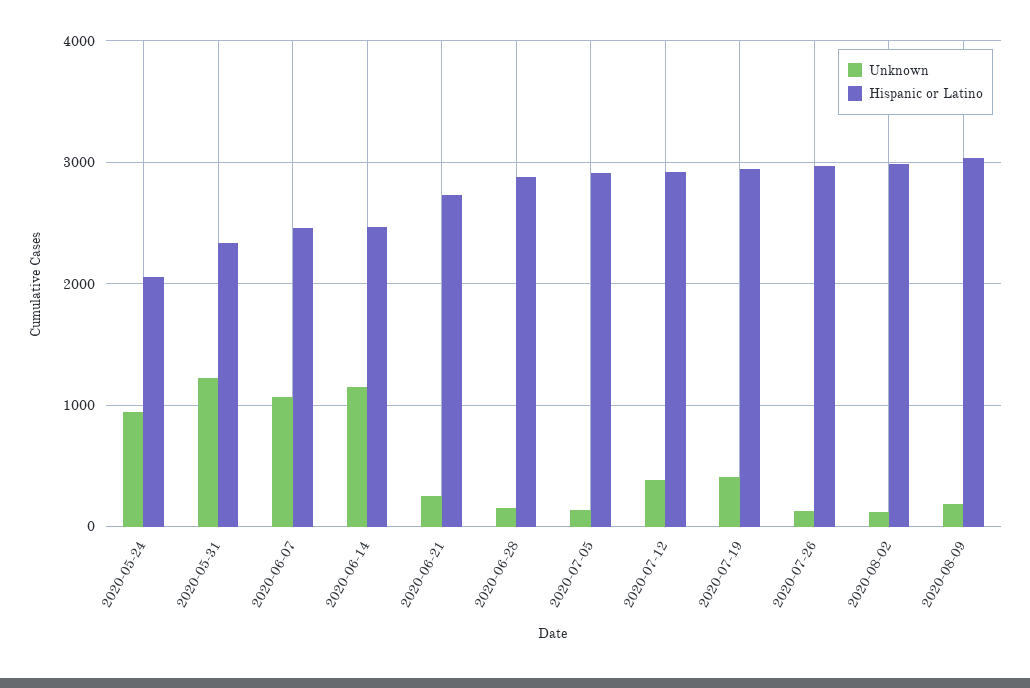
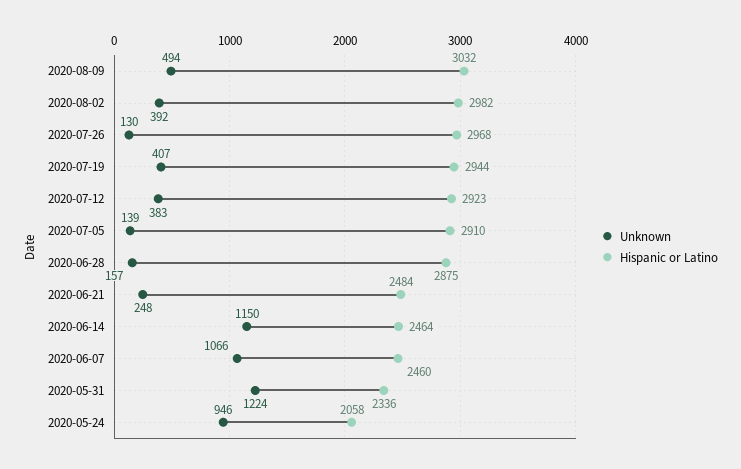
Hispanic or Latino, 2020-06-21: 2700 -> 2484
Unknown, 2020-08-02: 100 -> 392
Unknown, 2020-08-09: 200 -> 494

